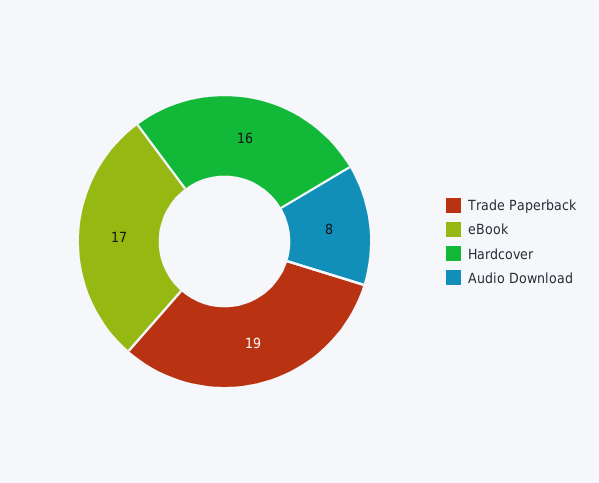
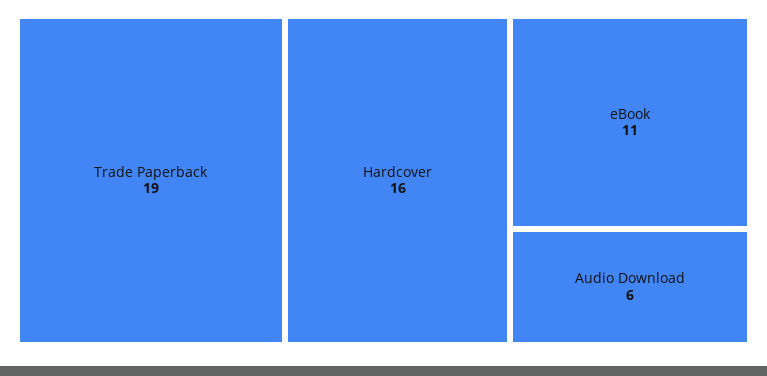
eBook: 17 -> 11
Audio Download: 8 -> 6

